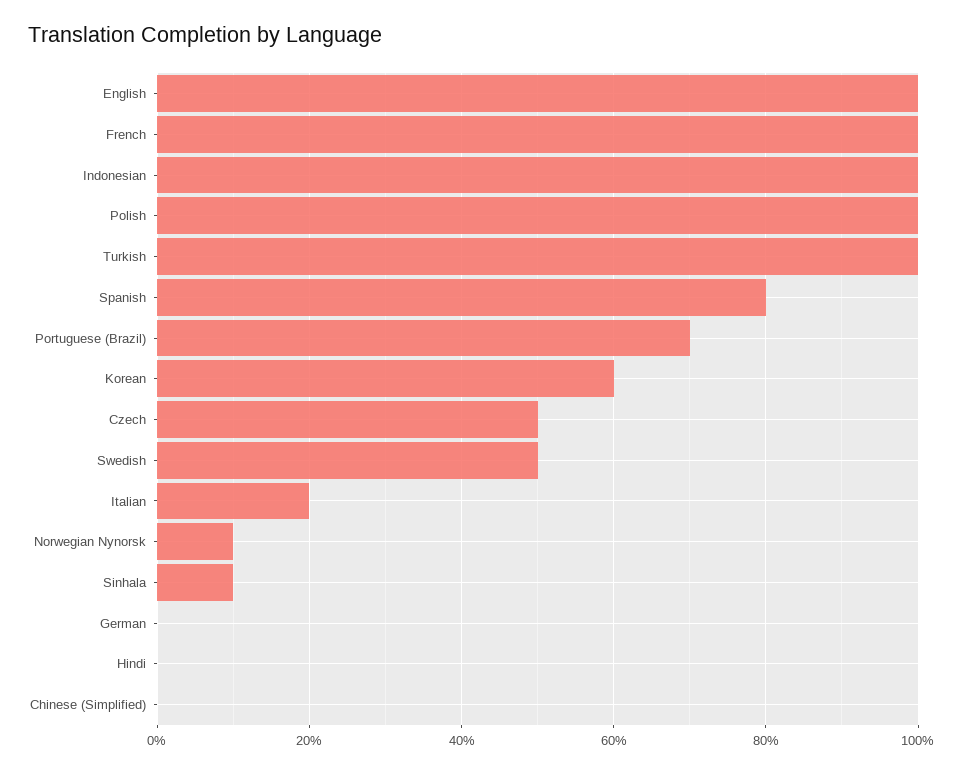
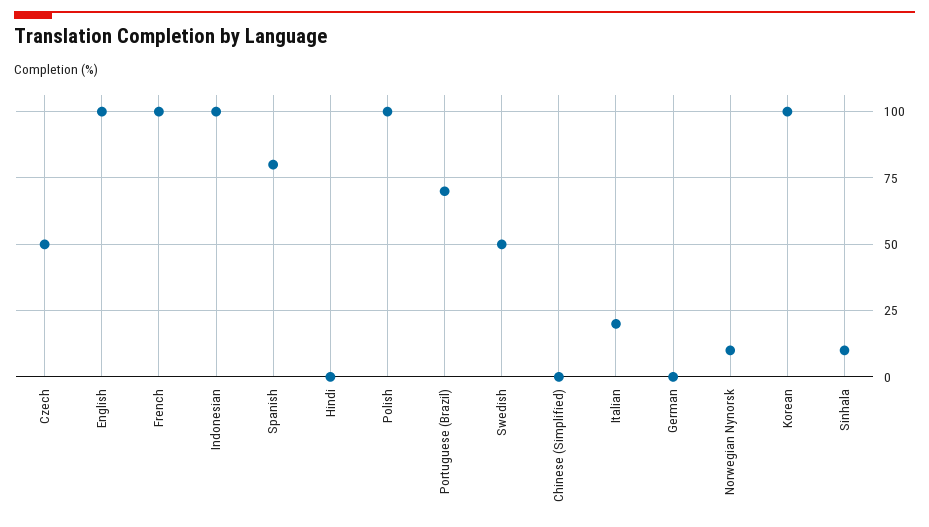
Turkish: 100 -> none
Korean: 60 -> 100

